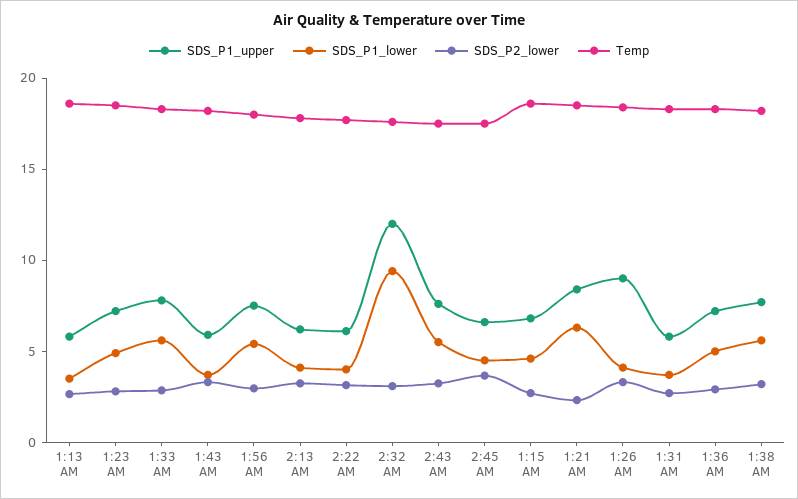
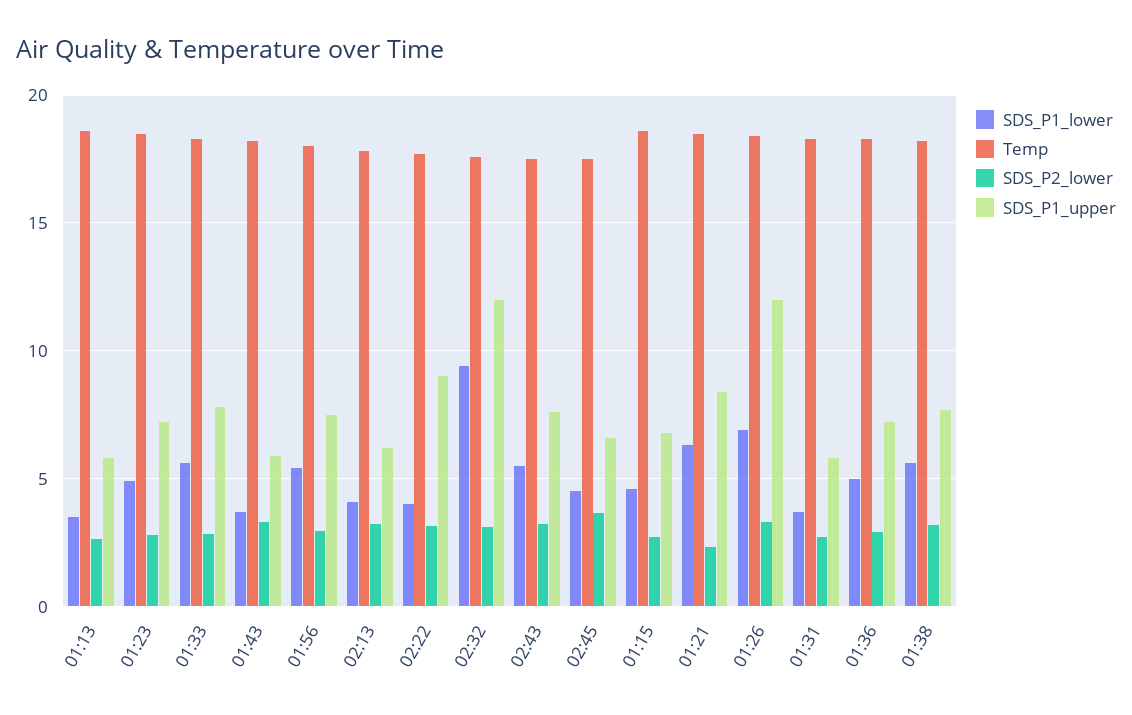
SDS_P1_upper, 2:22 AM: 6 -> 9
SDS_P1_upper, 1:26 AM: 9 -> 12
SDS_P1_lower, 1:26 AM: 4 -> 7

